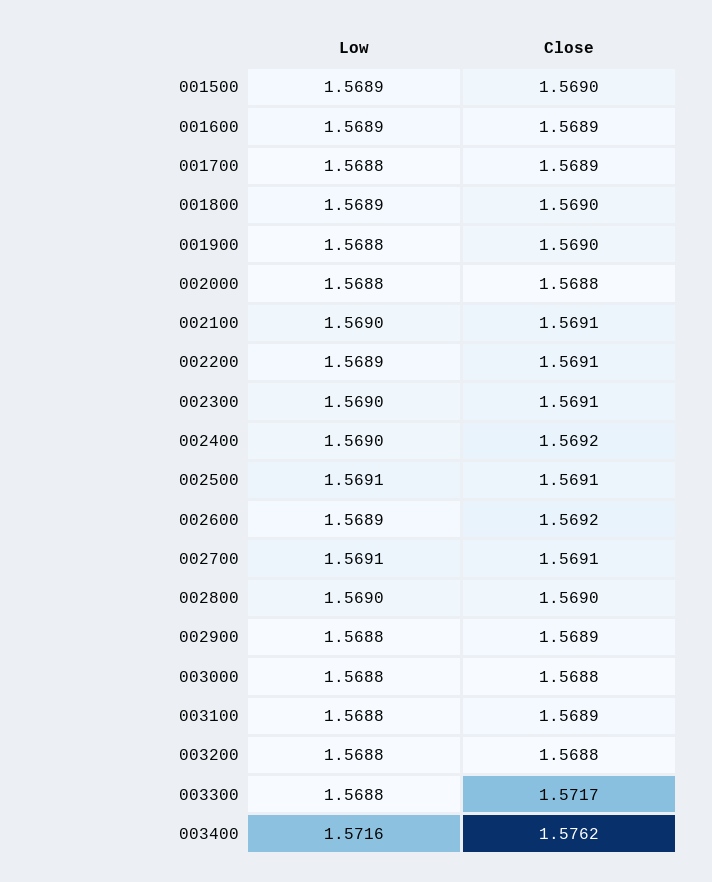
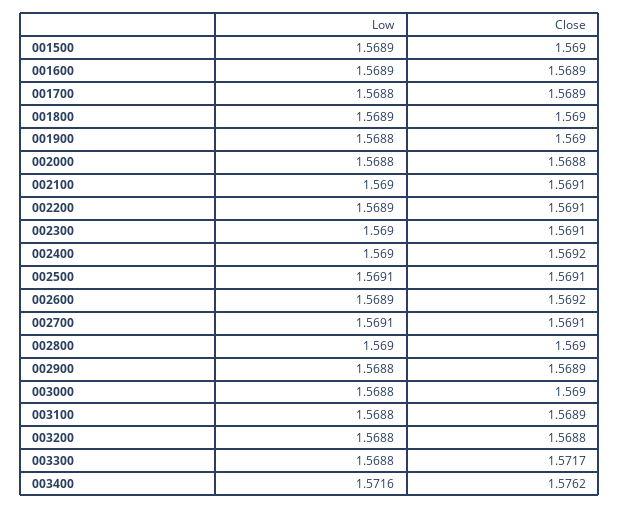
Close, 003000: 1.5688 -> 1.569

